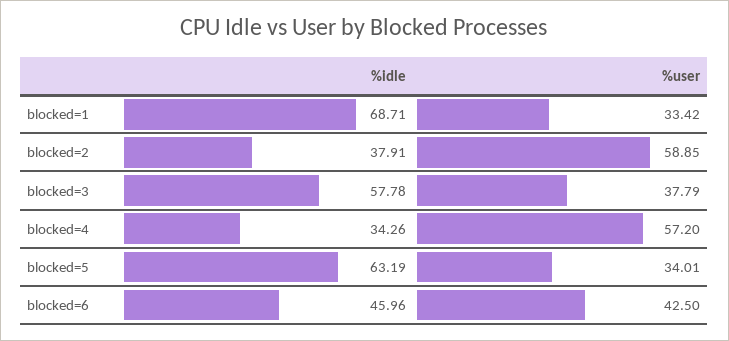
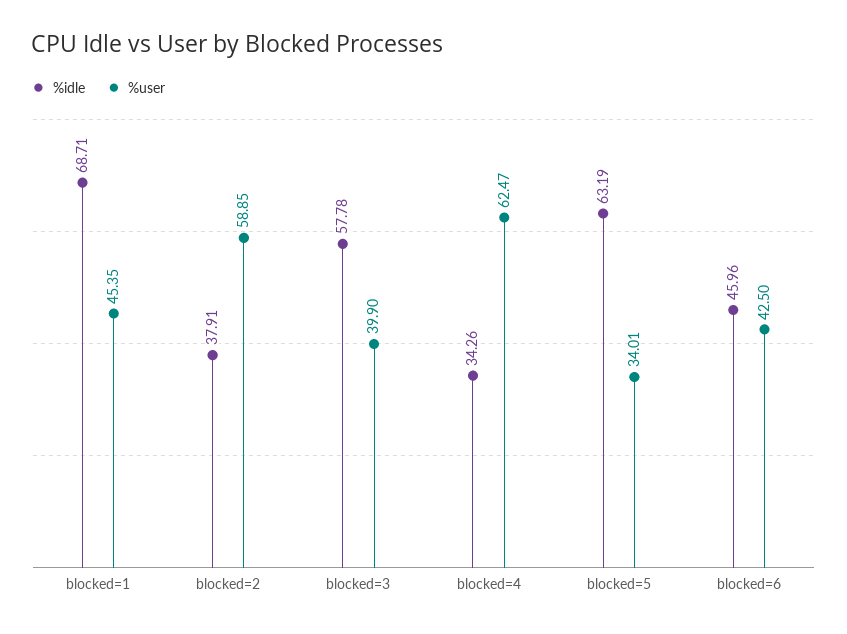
%user, blocked=1: 33.42 -> 45.35
%user, blocked=3: 37.79 -> 39.9
%user, blocked=4: 57.2 -> 62.47

